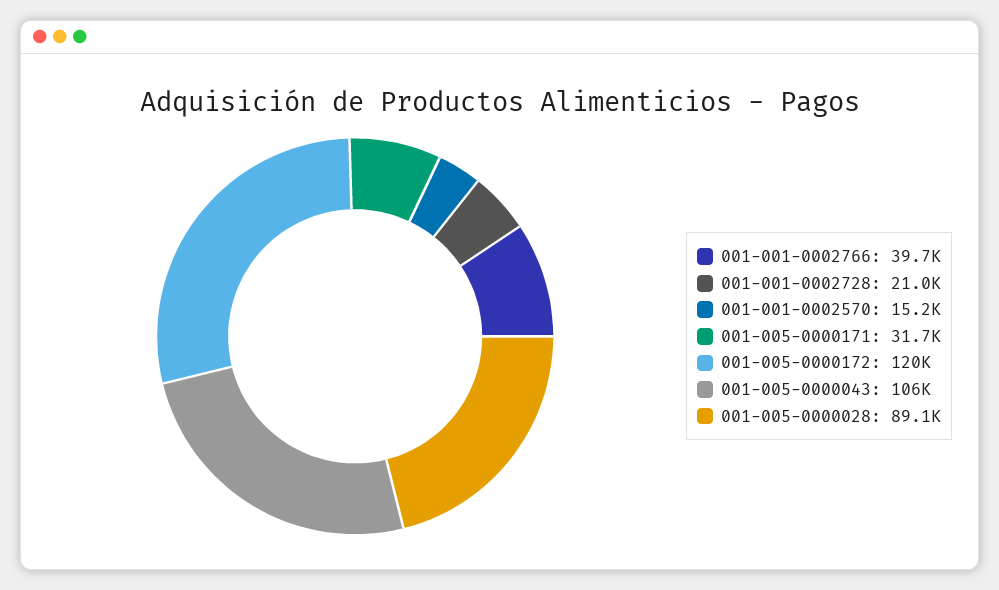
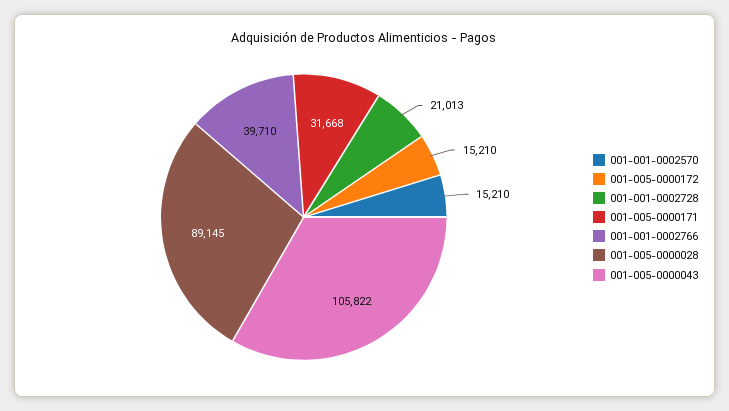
001-005-0000172: 120000 -> 15210

